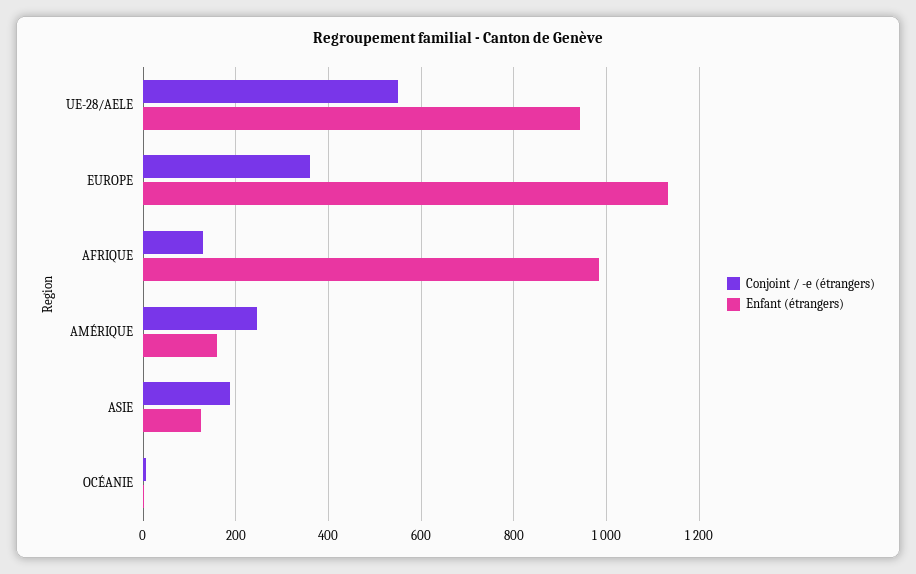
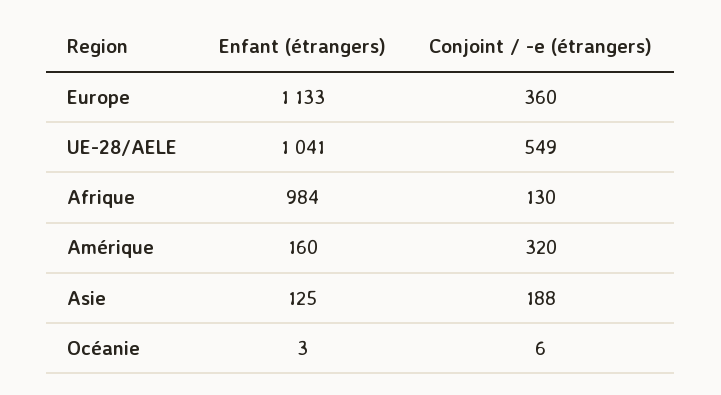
Enfant (étrangers), UE-28/AELE: 940 -> 1041
Conjoint / -e (étrangers), AMÉRIQUE: 240 -> 320

